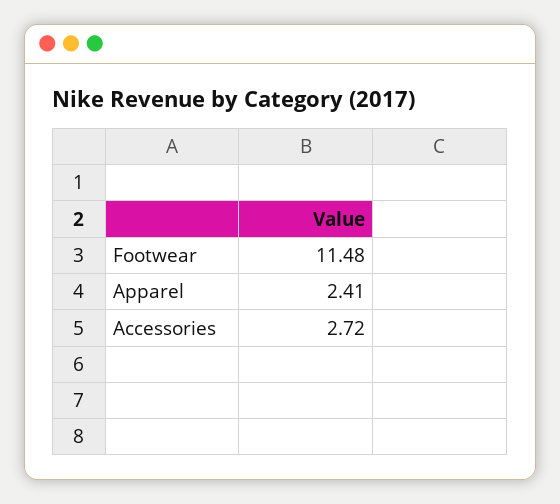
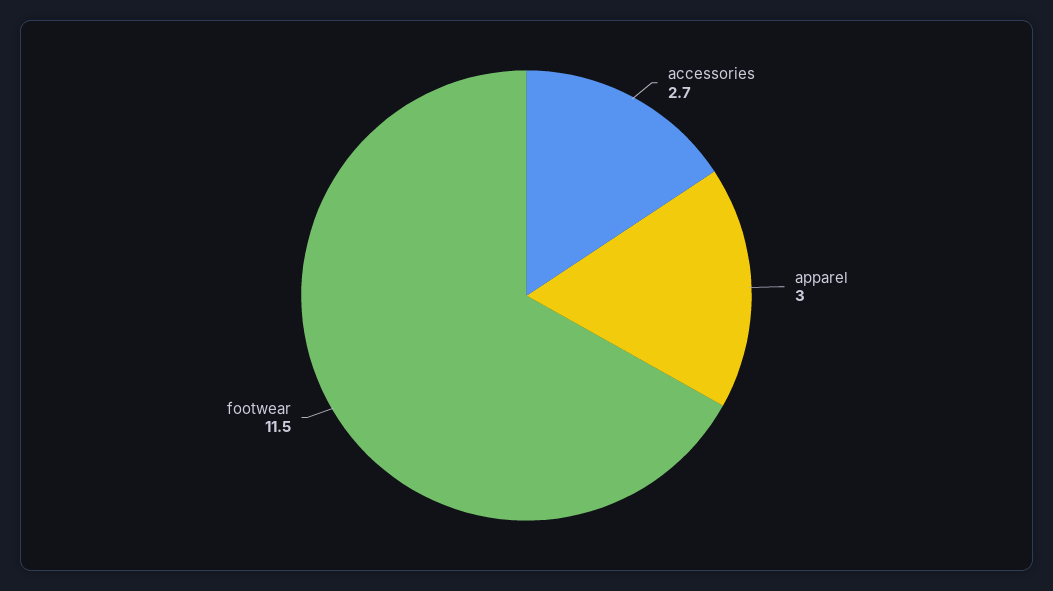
Apparel: 2.41 -> 3

